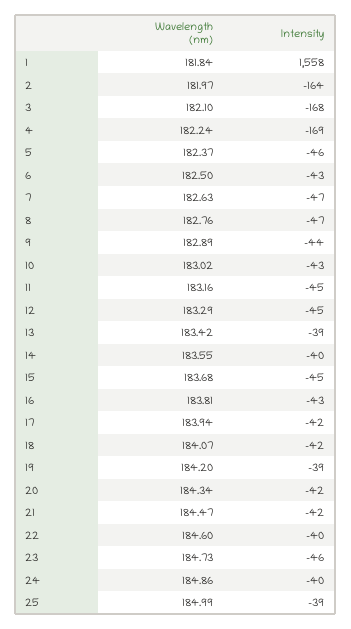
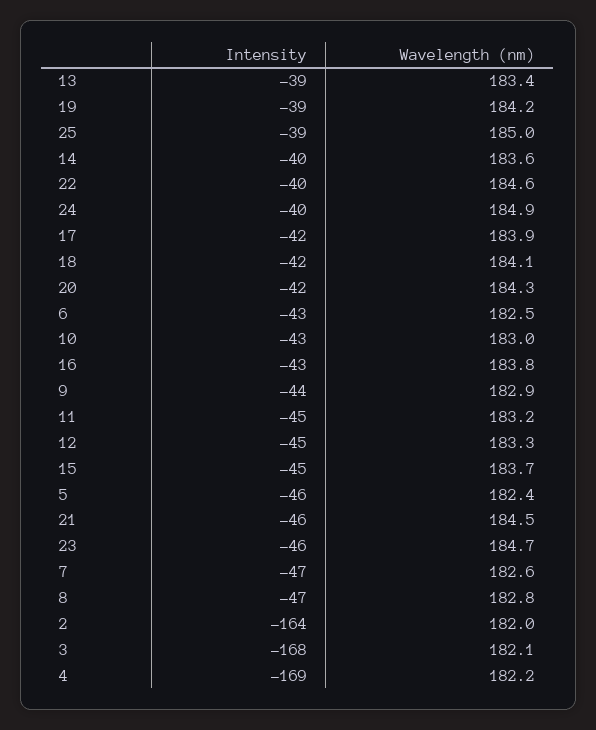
Wavelength (nm), 1: 181.84 -> none
Intensity, 1: 1558 -> none
Intensity, 21: -42 -> -46

